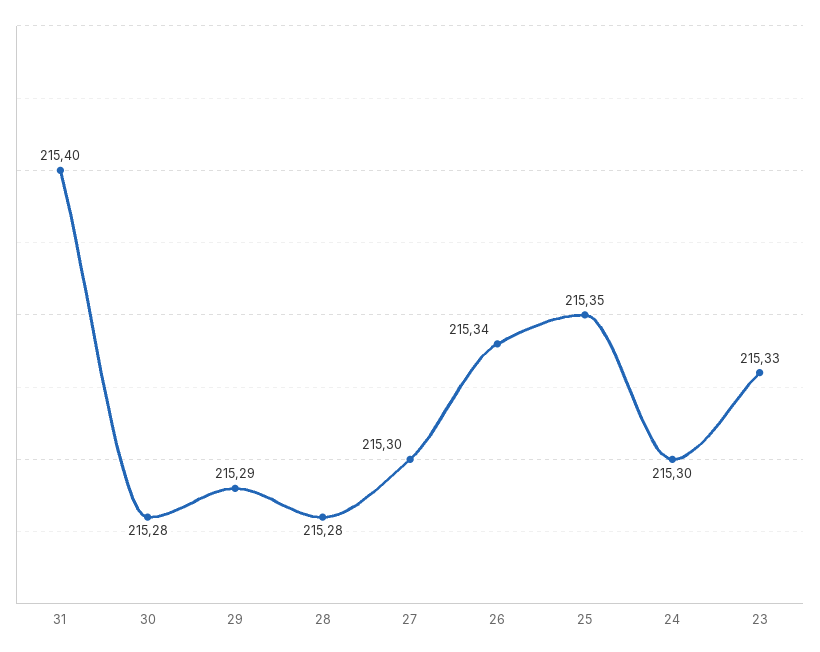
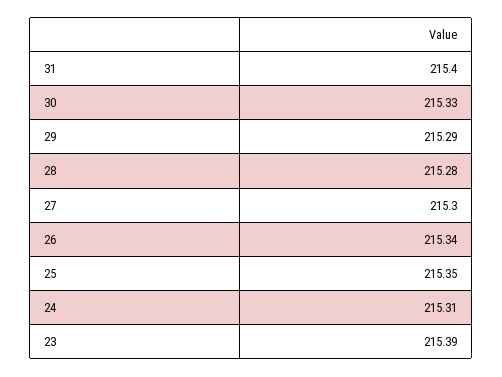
30: 215.28 -> 215.33
24: 215.3 -> 215.31
23: 215.33 -> 215.39

